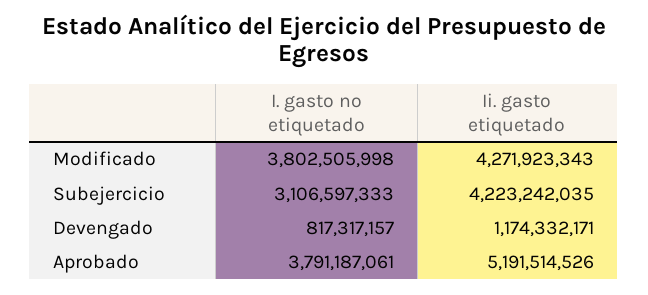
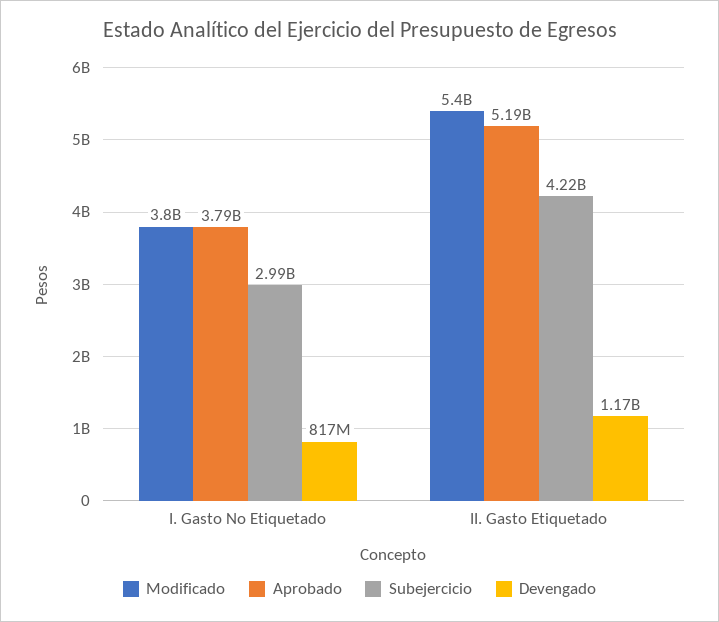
Modificado, Ii. gasto etiquetado: 4271923343 -> 5400000000
Subejercicio, I. gasto no etiquetado: 3106597333 -> 2990000000

